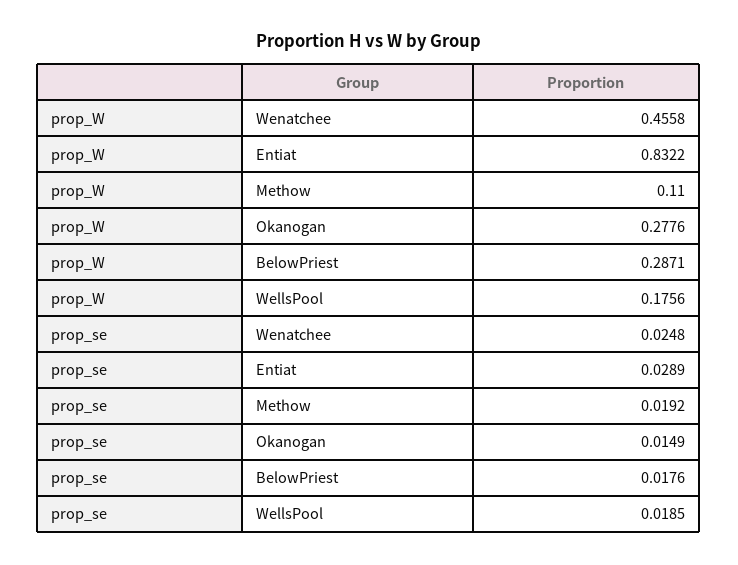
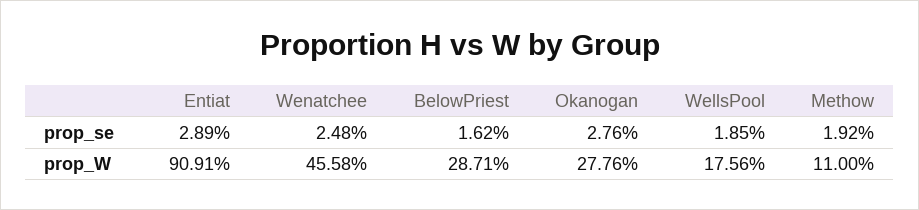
prop_W, Entiat: 0.8322 -> 0.9091
prop_se, Okanogan: 0.0149 -> 0.0276
prop_se, BelowPriest: 0.0176 -> 0.0162

